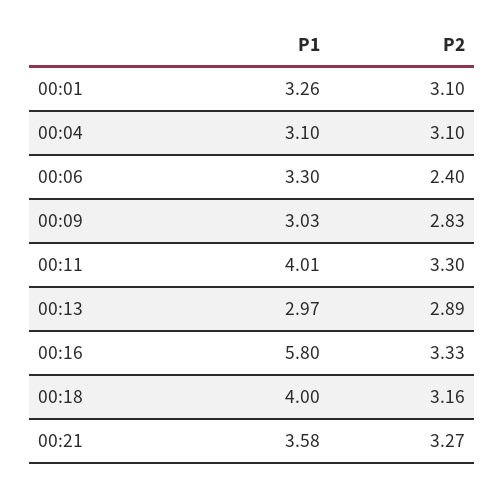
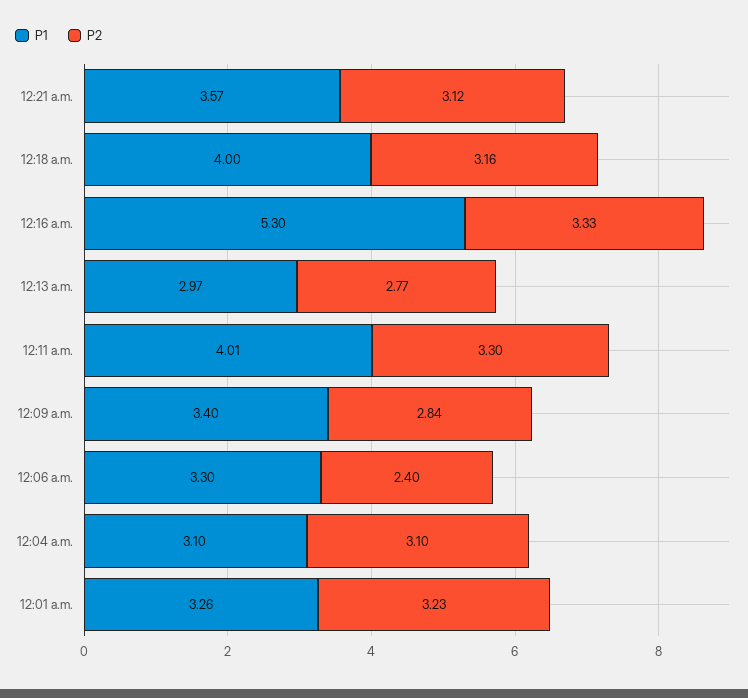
P2, 00:01: 3.1 -> 3.23
P1, 00:09: 3.03 -> 3.4
P2, 00:09: 2.83 -> 2.84
P2, 00:13: 2.89 -> 2.77
P1, 00:16: 5.8 -> 5.3
P1, 00:21: 3.58 -> 3.57
P2, 00:21: 3.27 -> 3.12

